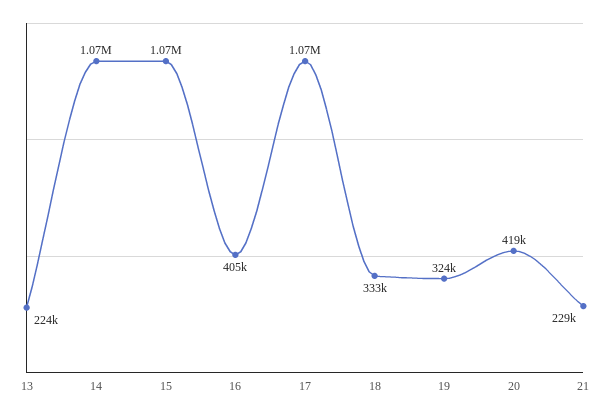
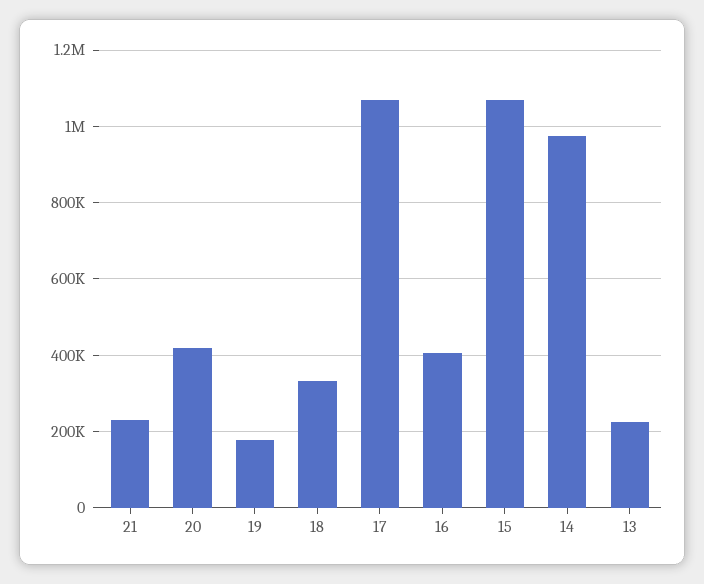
14: 1070000 -> 980000
19: 324000 -> 180000

